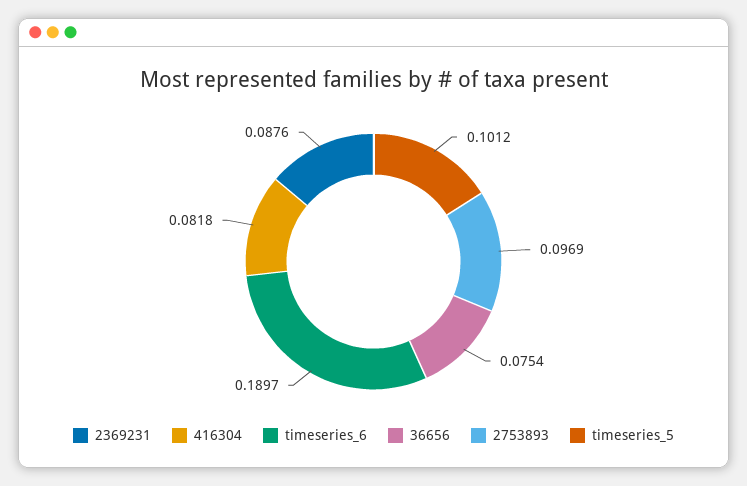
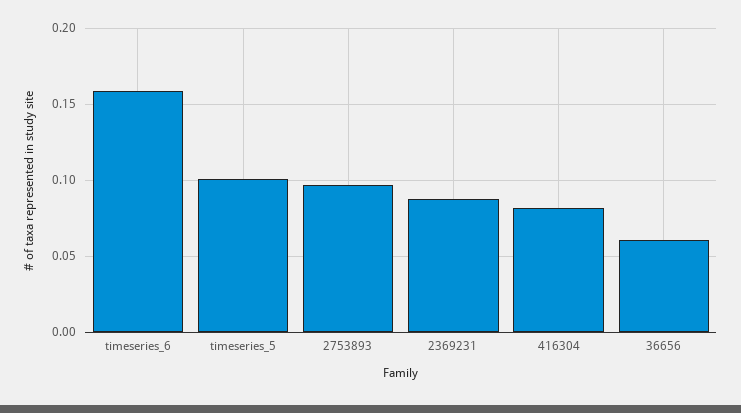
timeseries_6: 0.1897 -> 0.16
36656: 0.0754 -> 0.06

